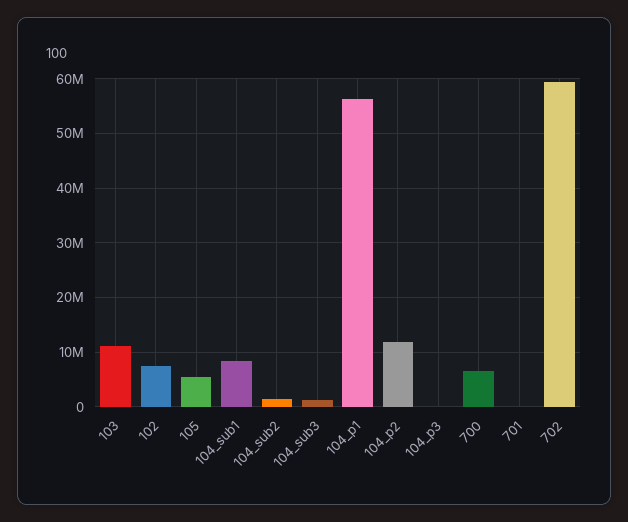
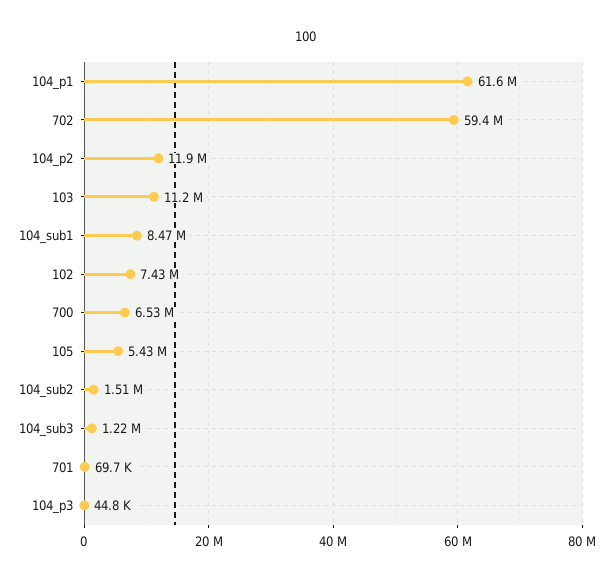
104_p1: 56000000 -> 61600000

